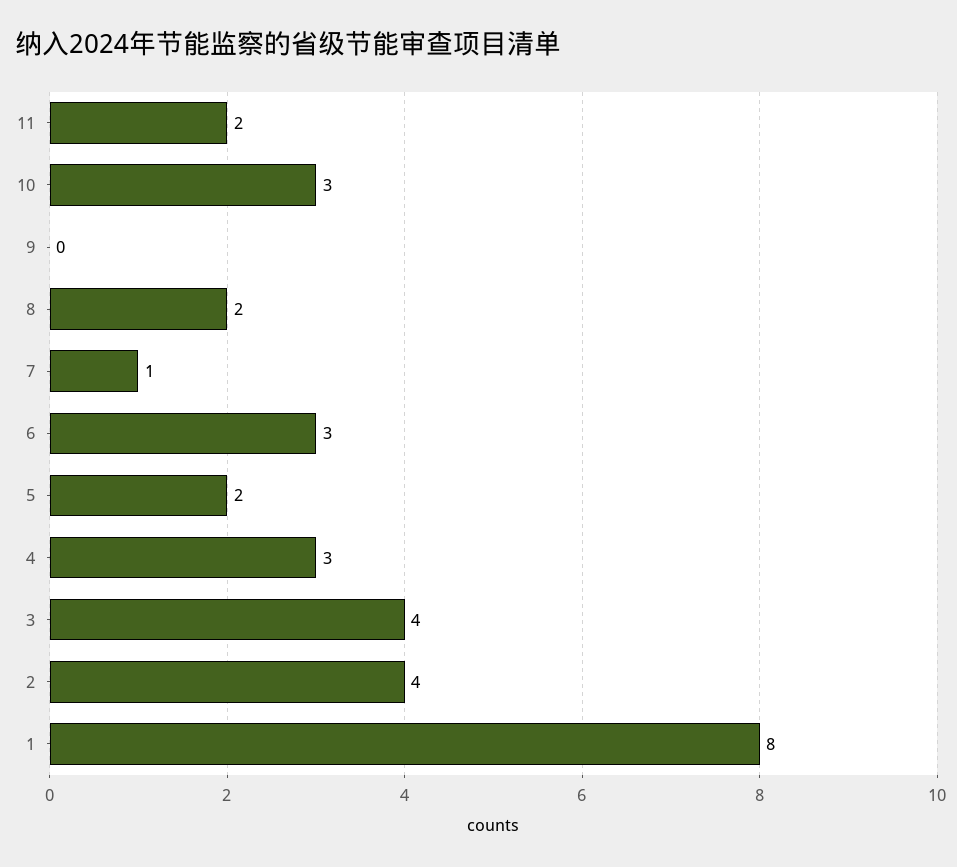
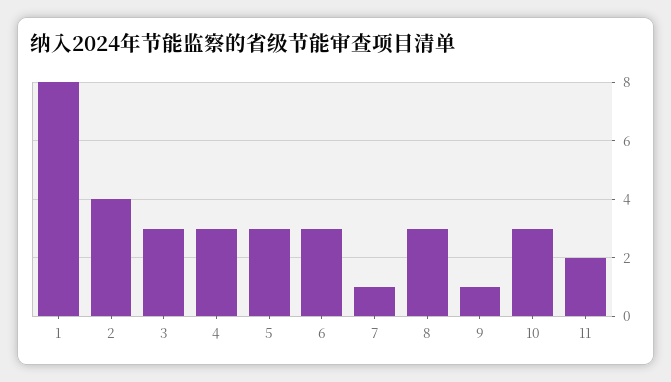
9: 0 -> 1
8: 2 -> 3
5: 2 -> 3
3: 4 -> 3

